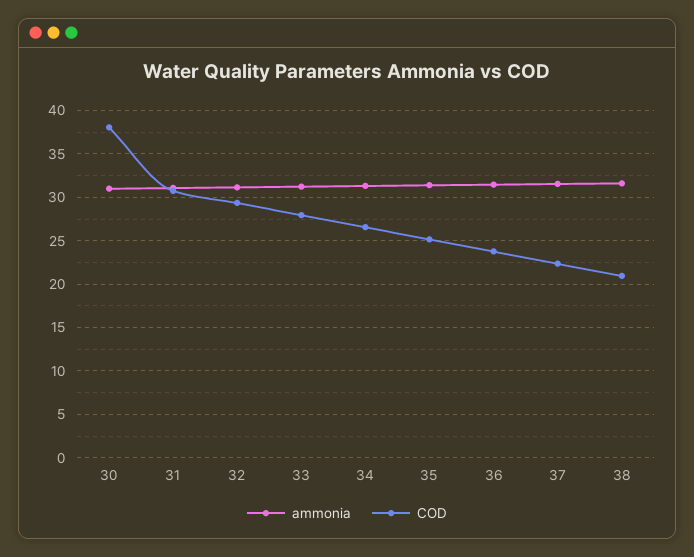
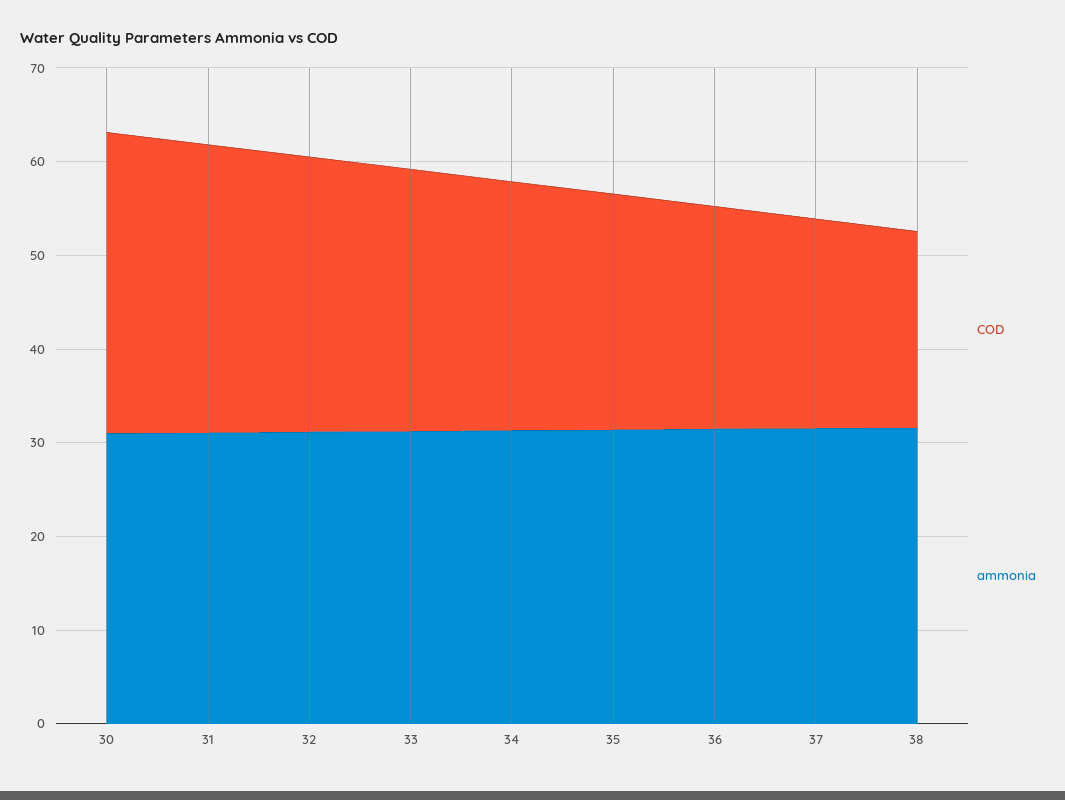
COD, 30: 38 -> 32

